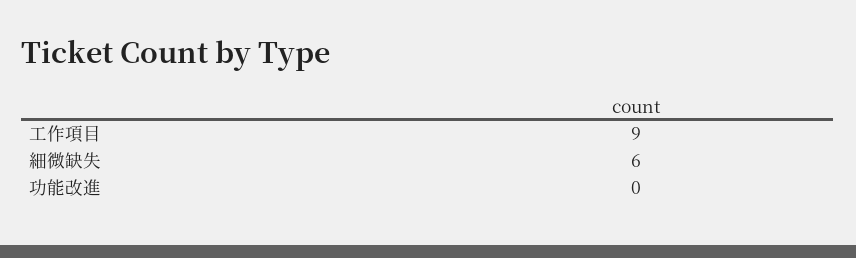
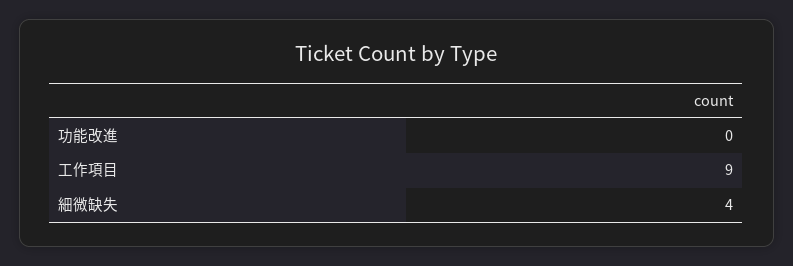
細微缺失: 6 -> 4

